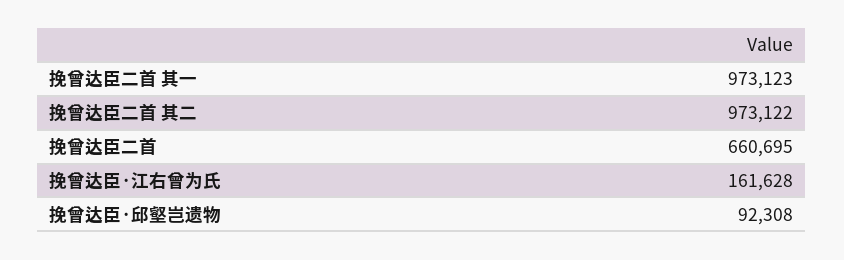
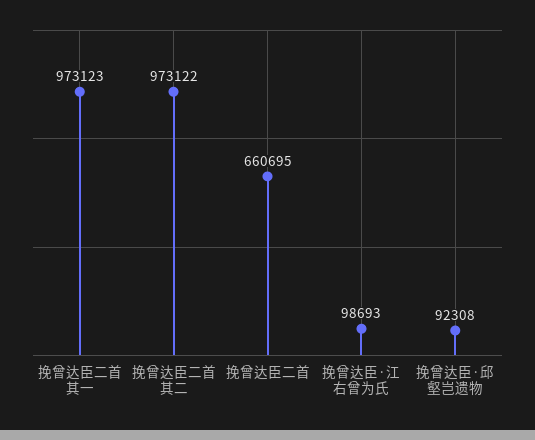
挽曾达臣·江右曾为氏: 161628 -> 98693

